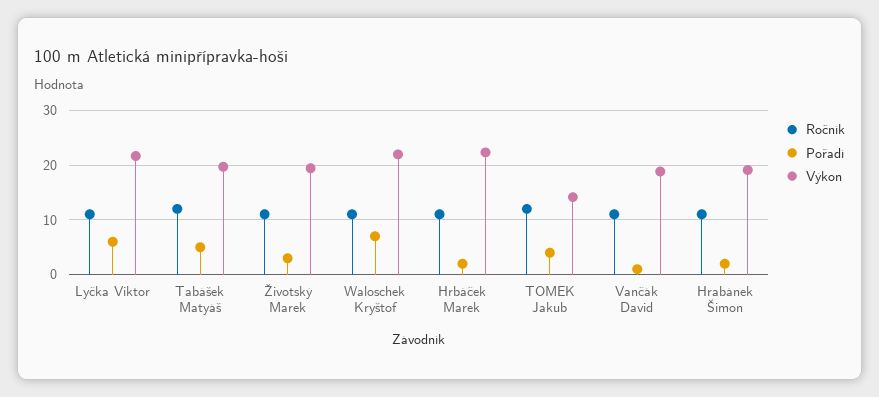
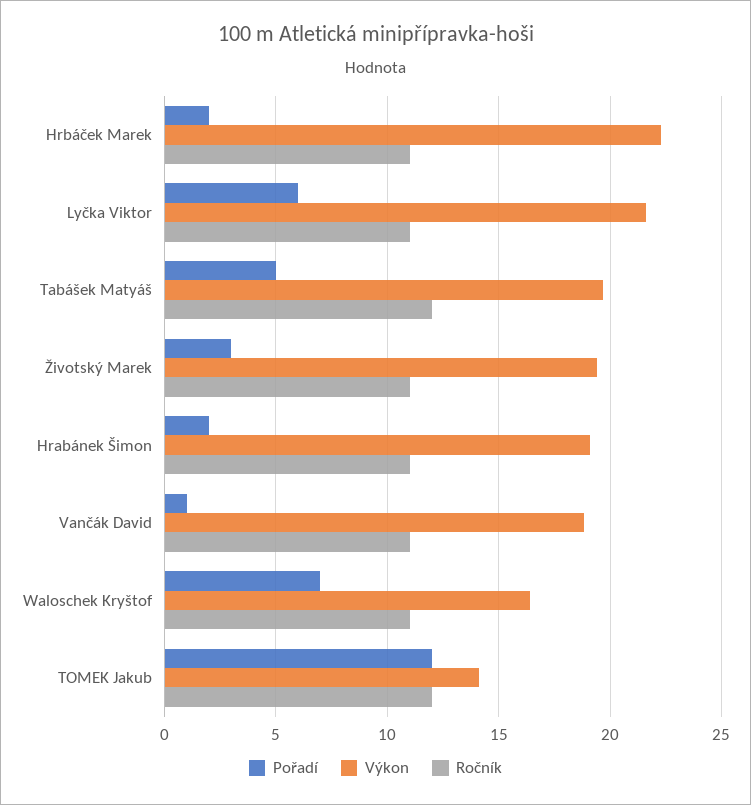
Výkon, Waloschek Kryštof: 22 -> 16.5
Pořadí, TOMEK Jakub: 4 -> 12

